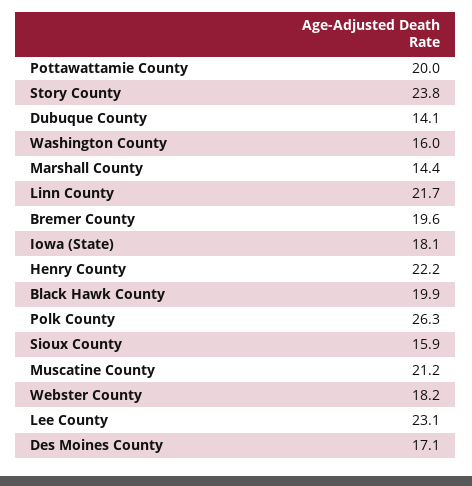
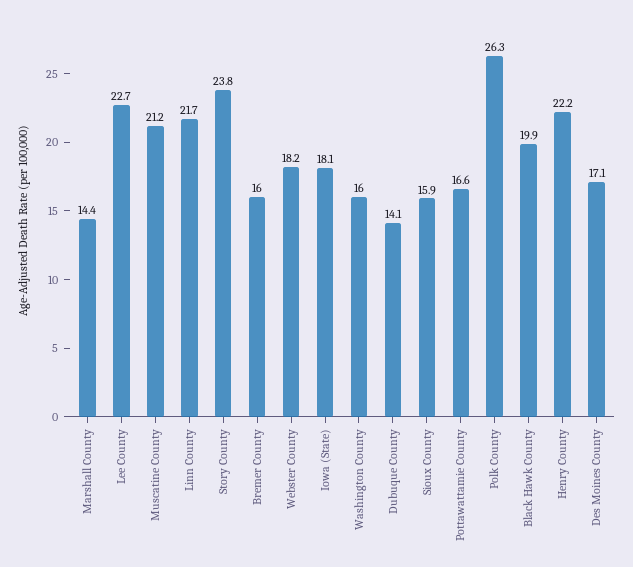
Pottawattamie County: 20 -> 16.6
Bremer County: 19.6 -> 16
Lee County: 23.1 -> 22.7

